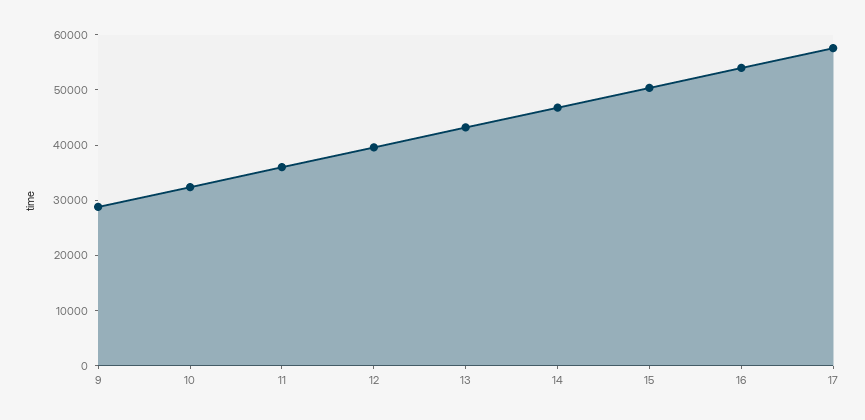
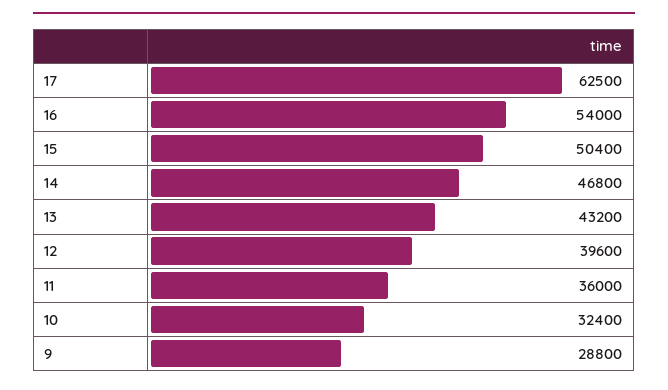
17: 58000 -> 62500

